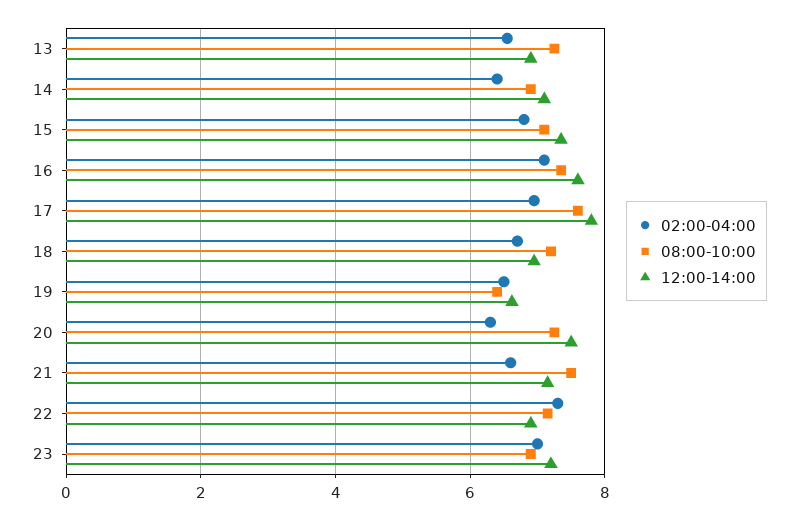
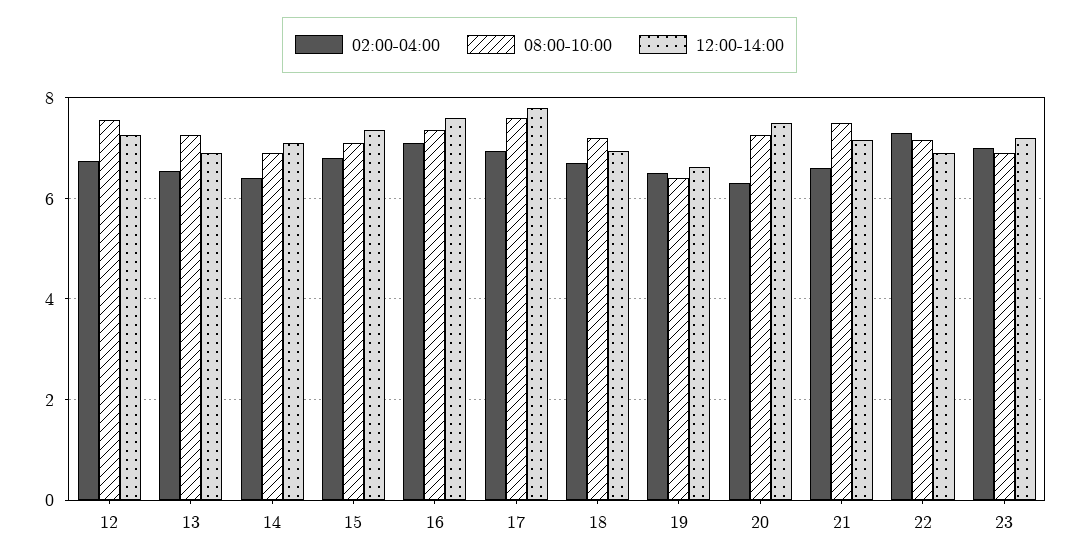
02:00-04:00, 12: none -> 6.8
08:00-10:00, 12: none -> 7.6
12:00-14:00, 12: none -> 7.2

